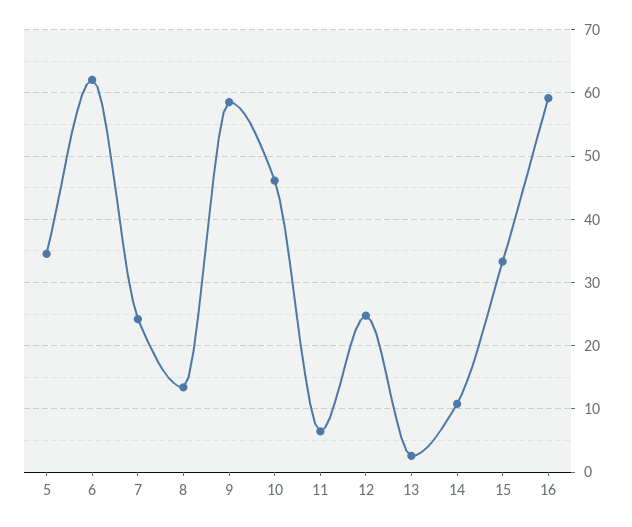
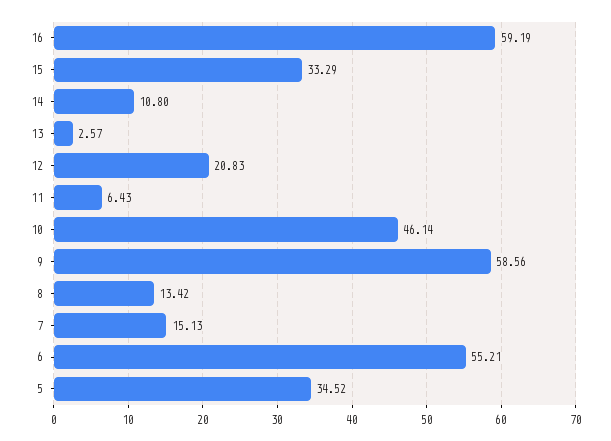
6: 62 -> 55.21
7: 24 -> 15.13
12: 25 -> 20.83

